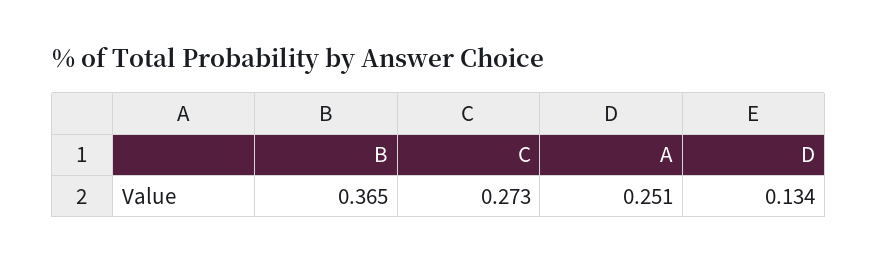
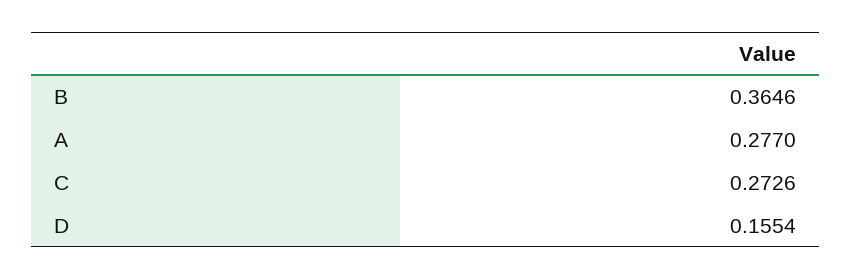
A: 0.251 -> 0.277
D: 0.134 -> 0.1554

